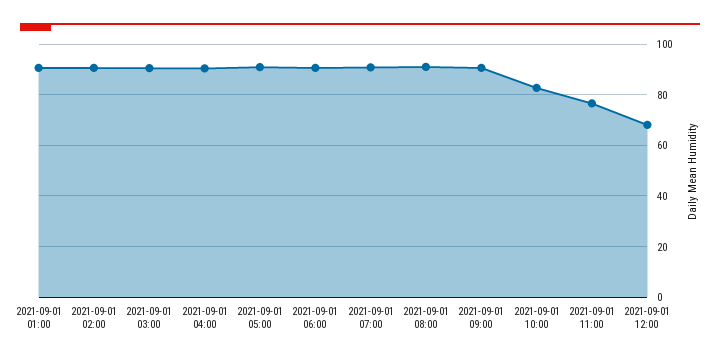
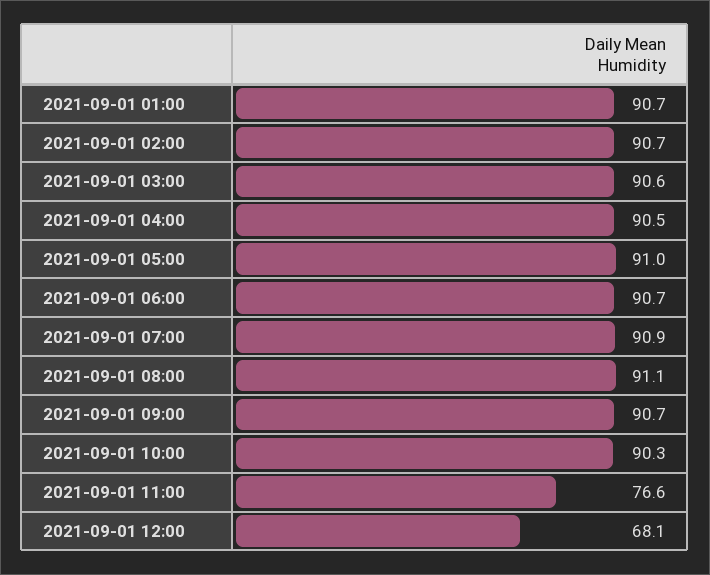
2021-09-01 10:00: 82.5 -> 90.3

